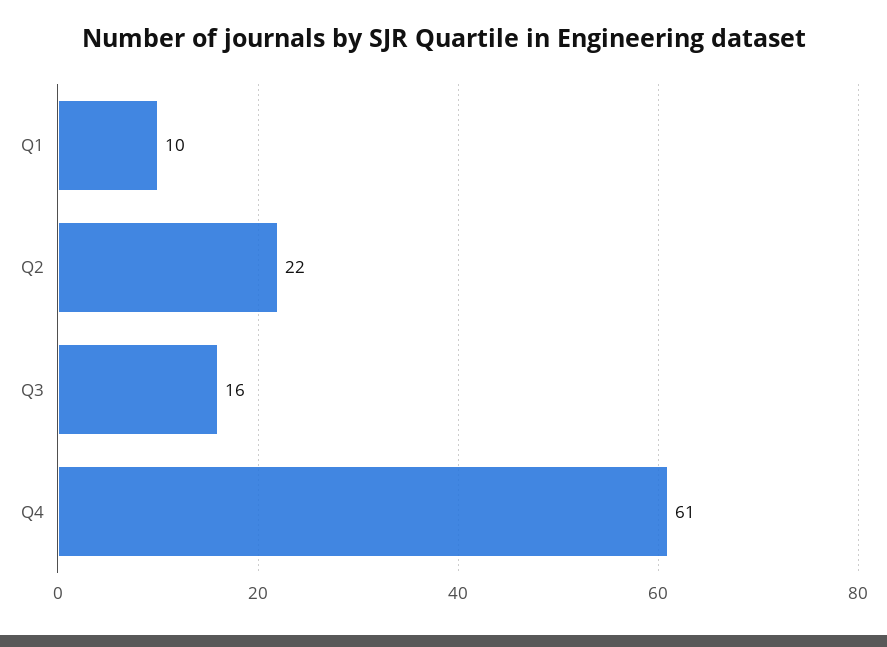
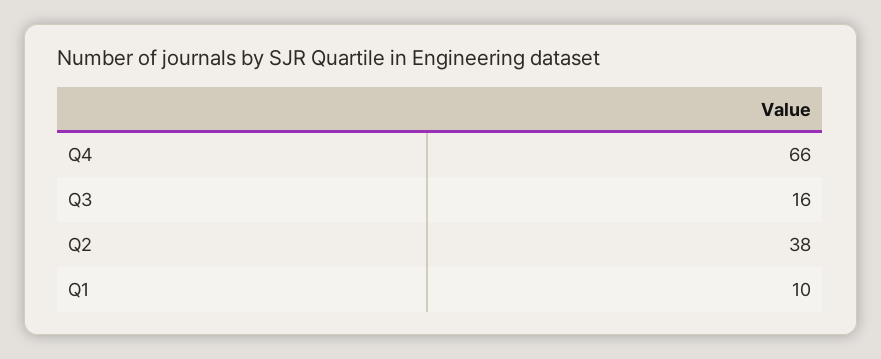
Q2: 22 -> 38
Q4: 61 -> 66

